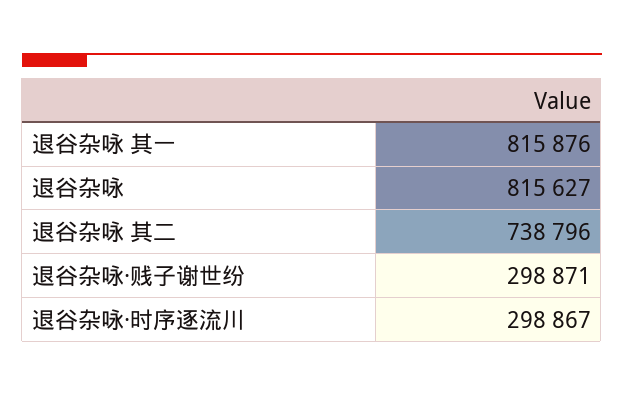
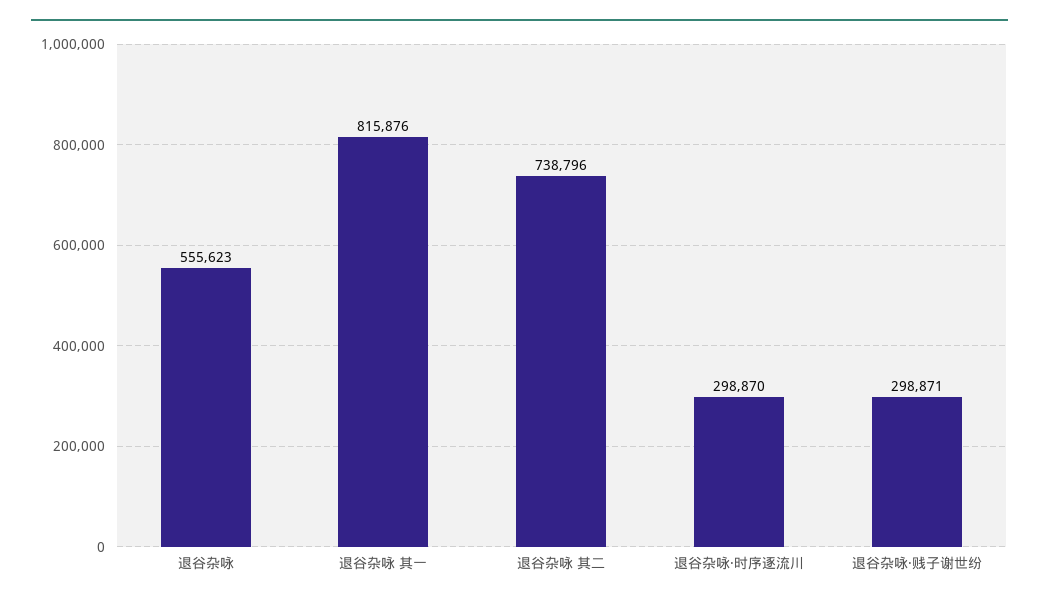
退谷杂咏: 815627 -> 555623
退谷杂咏·时序逐流川: 298867 -> 298870

